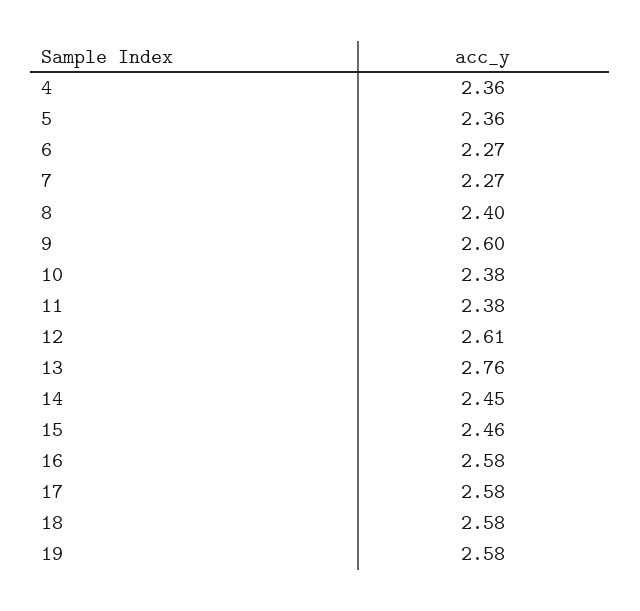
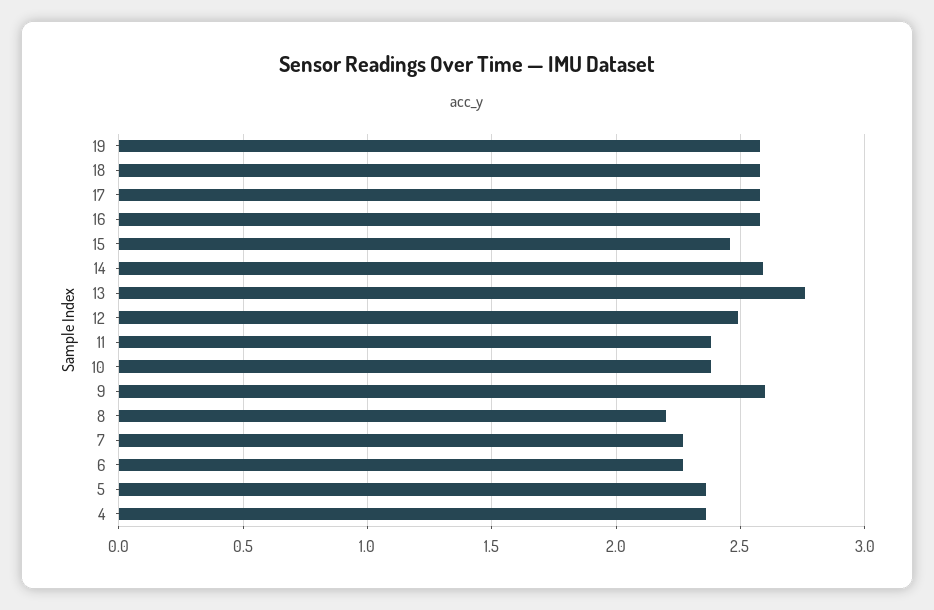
8: 2.4 -> 2.2
12: 2.61 -> 2.5
14: 2.45 -> 2.6

